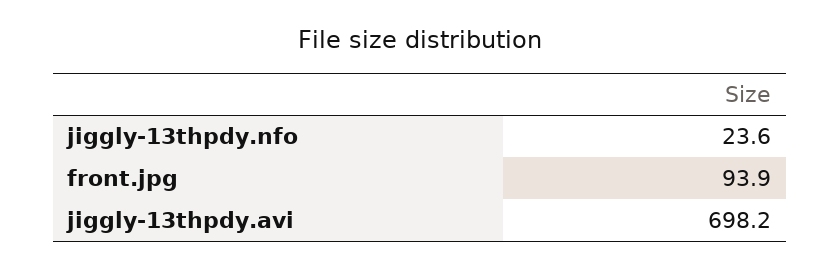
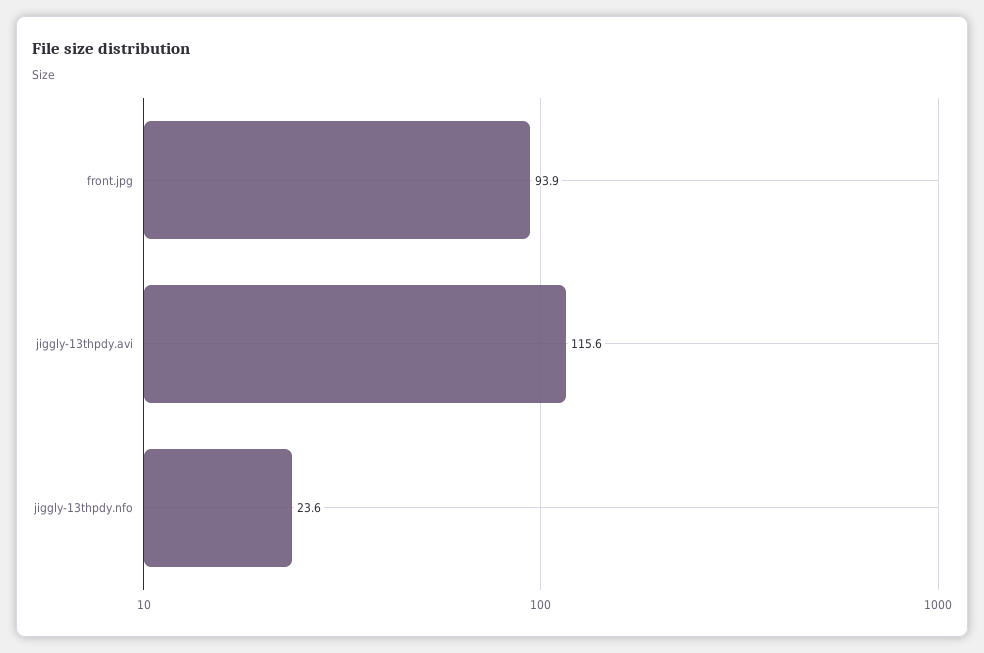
jiggly-13thpdy.avi: 698.2 -> 115.6

